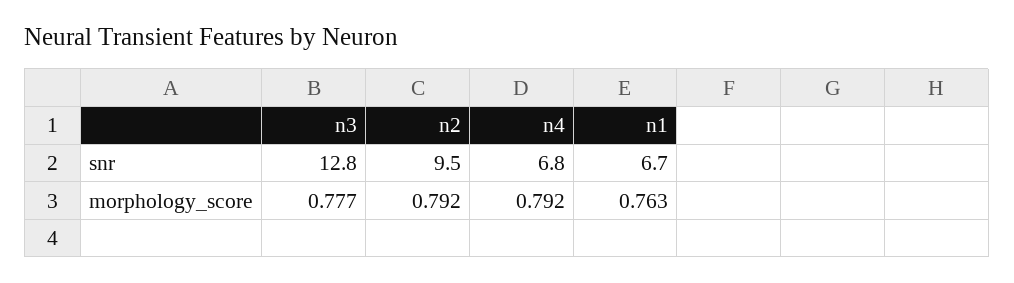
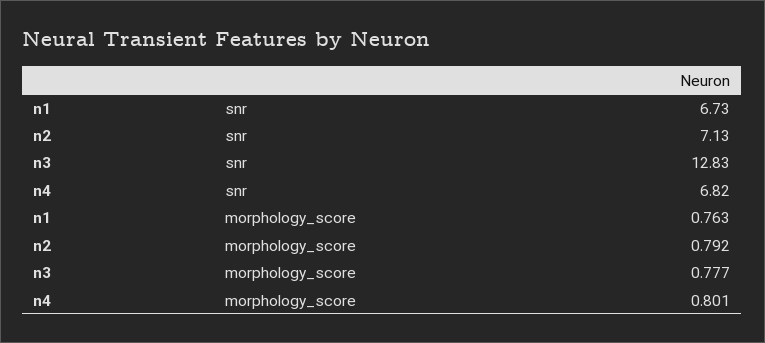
n2, snr: 9.5 -> 7.13
n4, morphology_score: 0.792 -> 0.801

